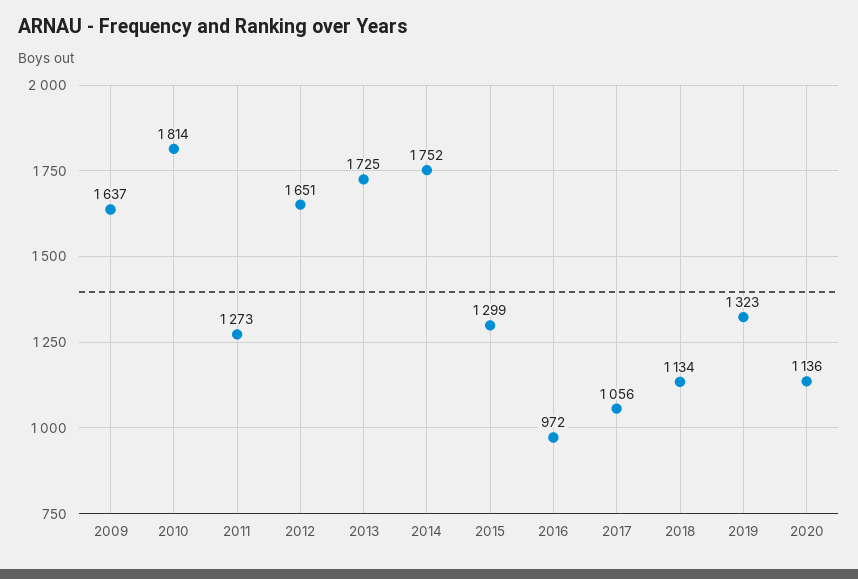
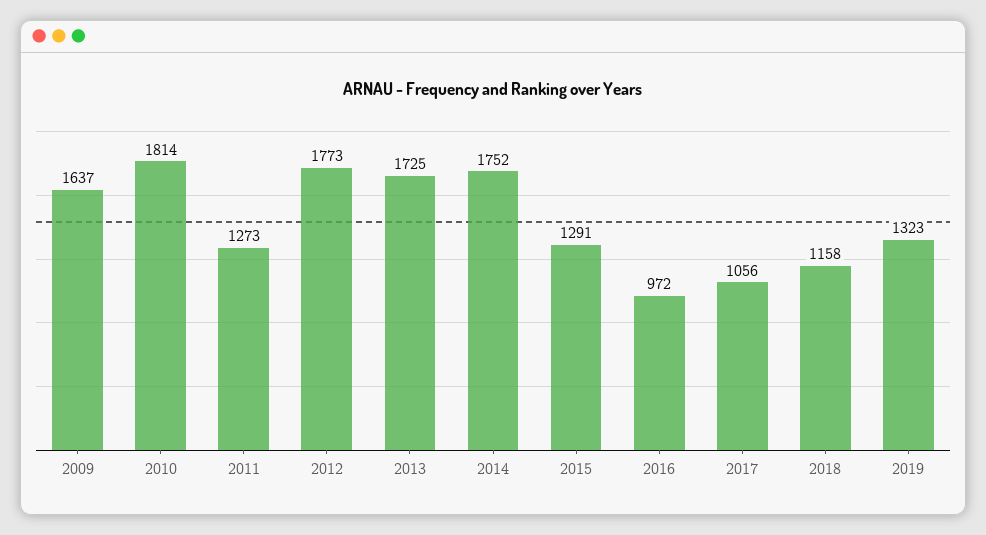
2012: 1651 -> 1773
2015: 1299 -> 1291
2018: 1134 -> 1158
2020: 1136 -> none

